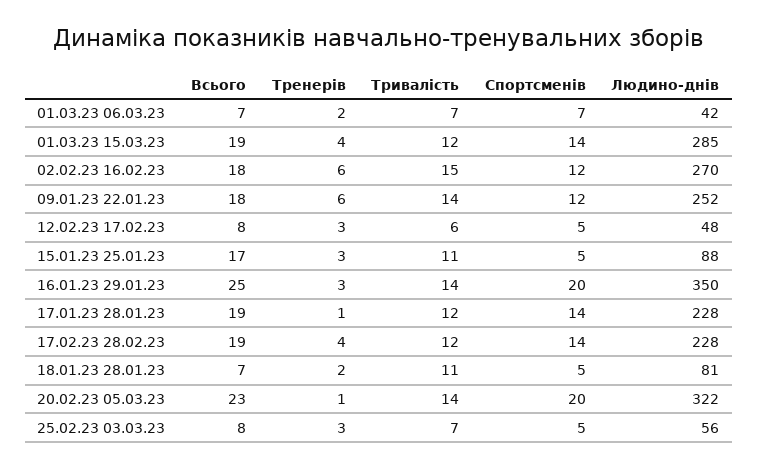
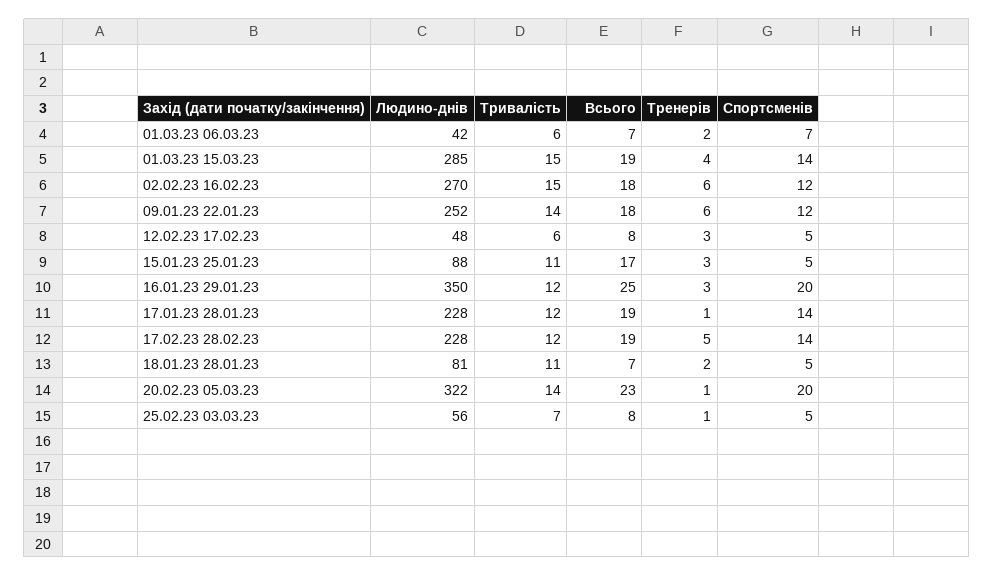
Тривалість, 01.03.23 06.03.23: 7 -> 6
Тривалість, 01.03.23 15.03.23: 12 -> 15
Тривалість, 16.01.23 29.01.23: 14 -> 12
Тренерів, 17.02.23 28.02.23: 4 -> 5
Тренерів, 25.02.23 03.03.23: 3 -> 1

